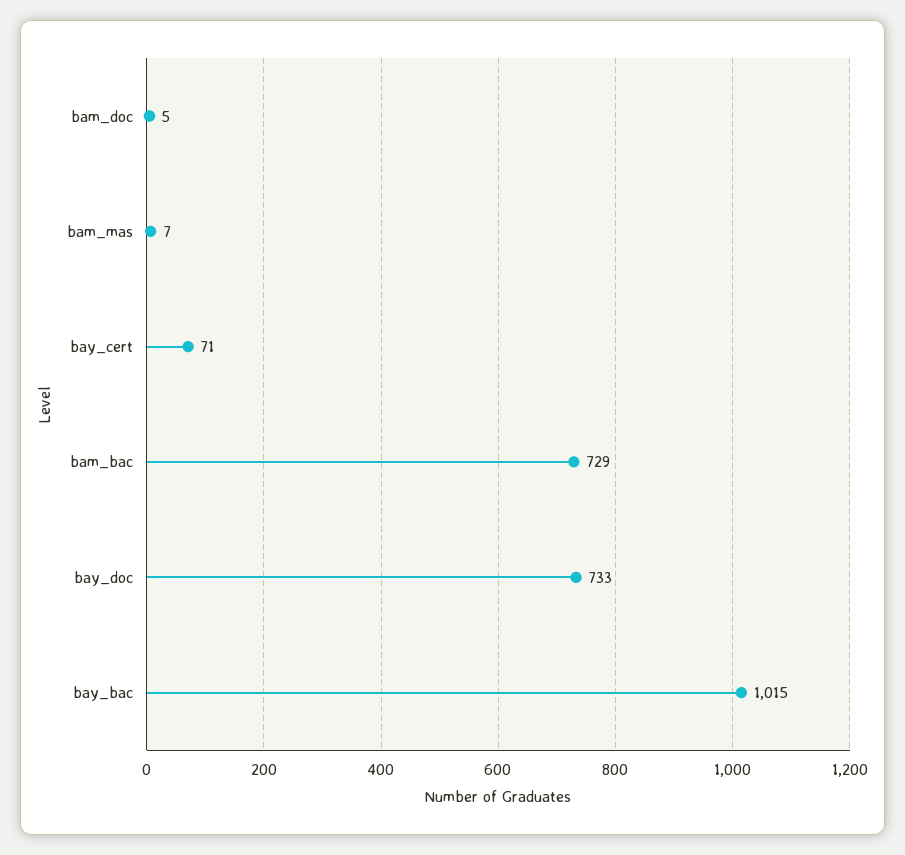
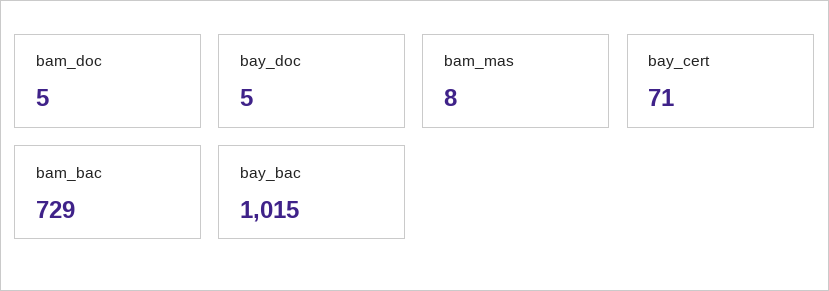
bam_mas: 7 -> 8
bay_doc: 733 -> 5

